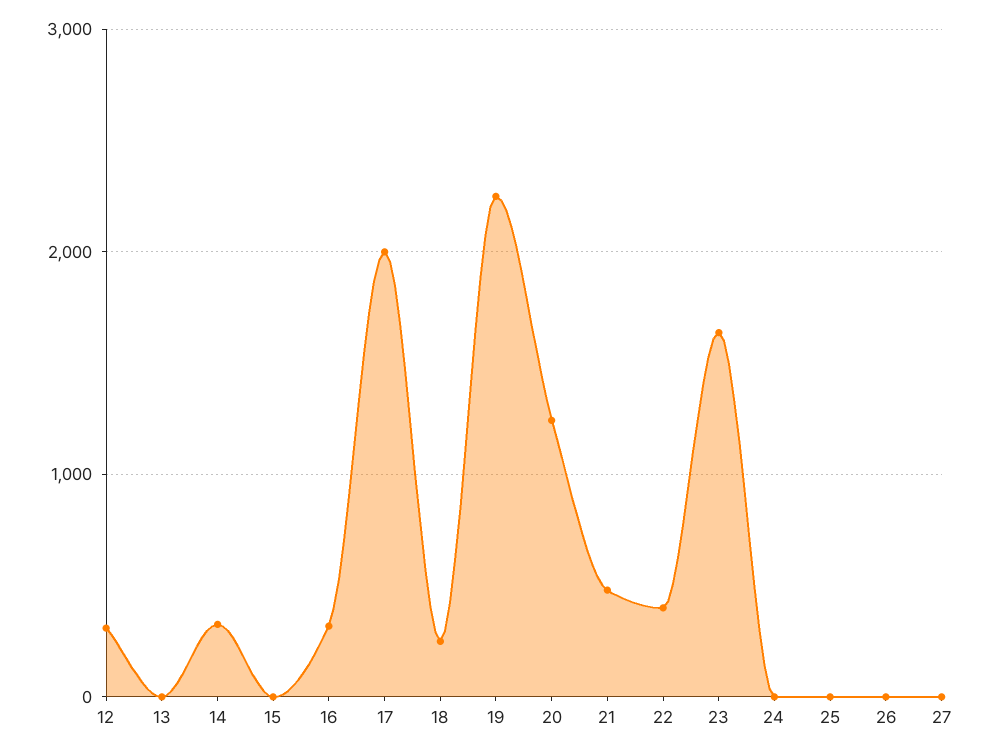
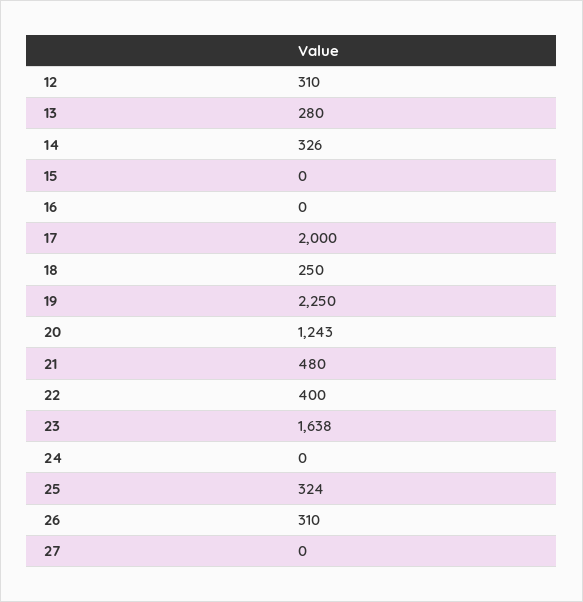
13: 0 -> 280
16: 300 -> 0
25: 0 -> 324
26: 0 -> 310

